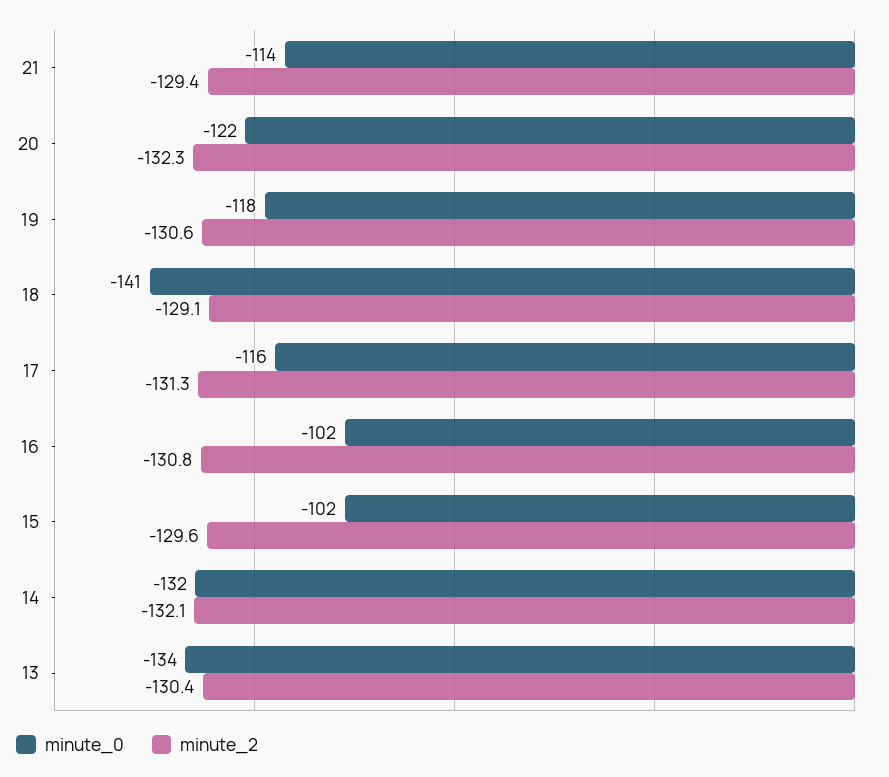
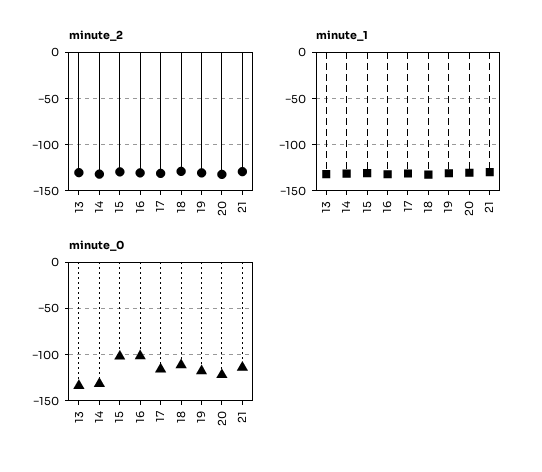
minute_0, 18: -141 -> -110
minute_1, 13: none -> -130
minute_1, 14: none -> -130
minute_1, 15: none -> -130
minute_1, 16: none -> -130
minute_1, 17: none -> -130
minute_1, 18: none -> -130
minute_1, 19: none -> -130
minute_1, 20: none -> -130
minute_1, 21: none -> -130

